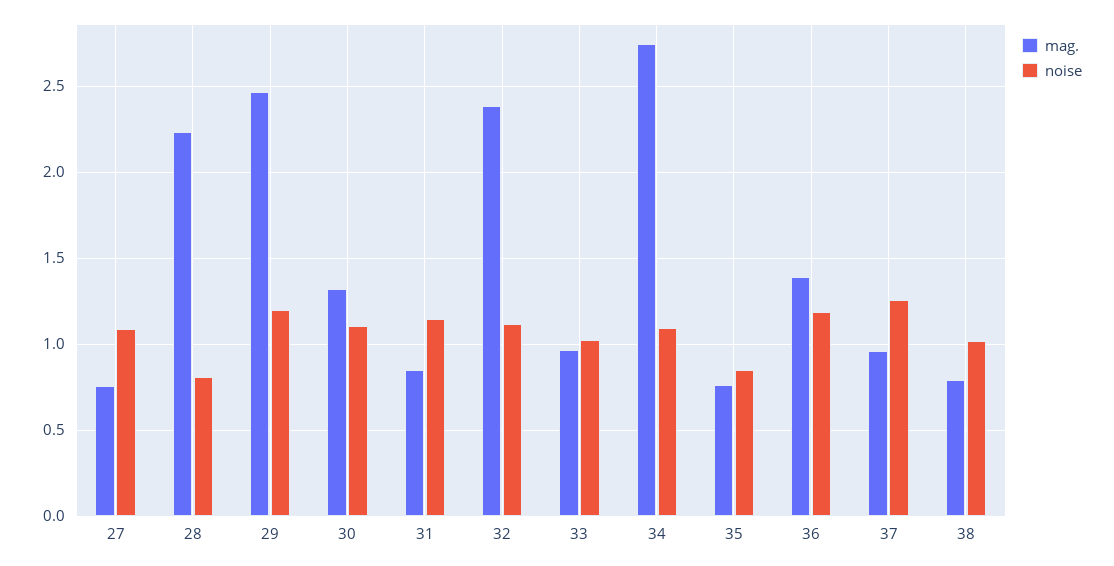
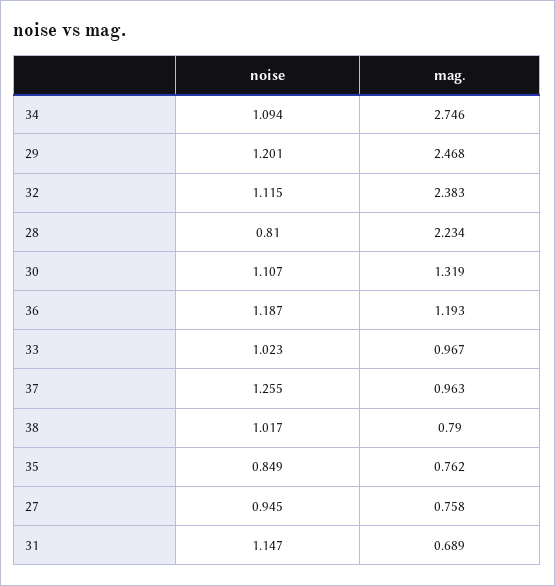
noise, 27: 1.1 -> 0.945
mag., 31: 0.85 -> 0.689
mag., 36: 1.4 -> 1.193

